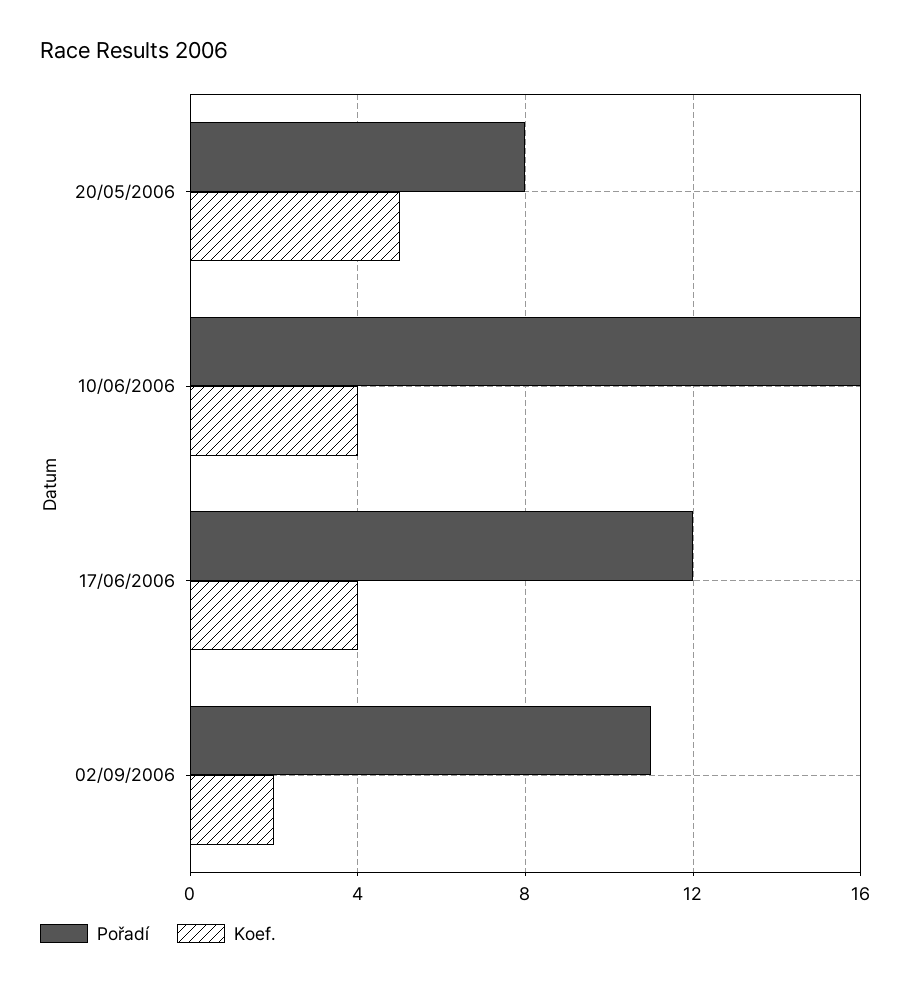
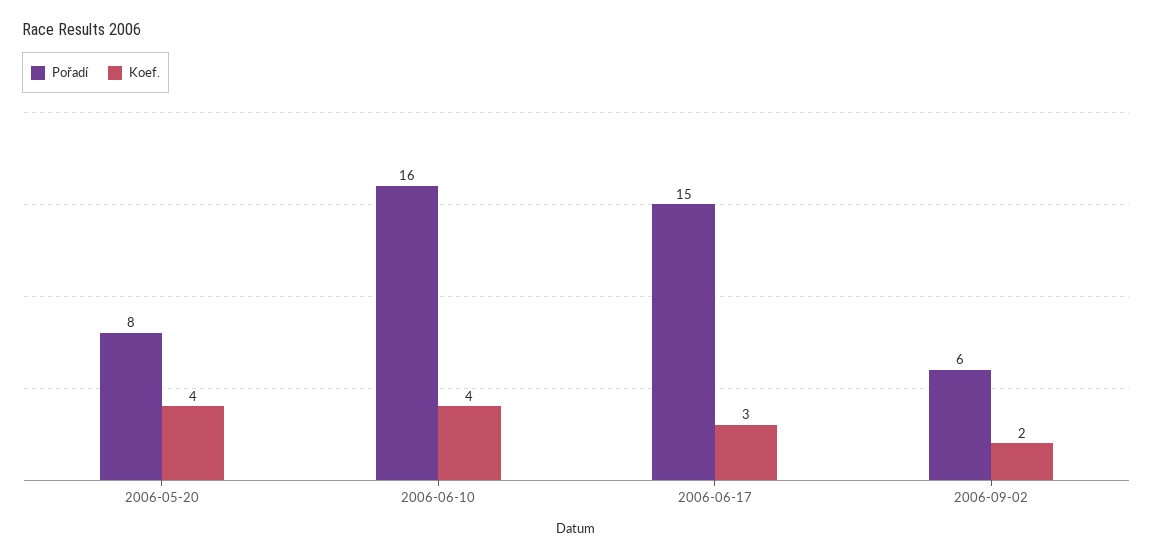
Koef., 20/05/2006: 5 -> 4
Pořadí, 17/06/2006: 12 -> 15
Koef., 17/06/2006: 4 -> 3
Pořadí, 02/09/2006: 11 -> 6

